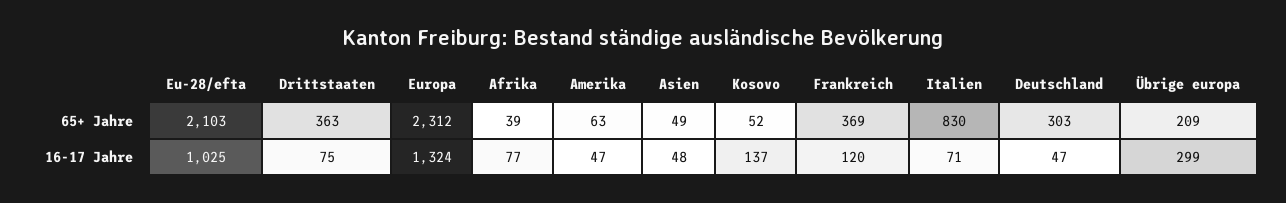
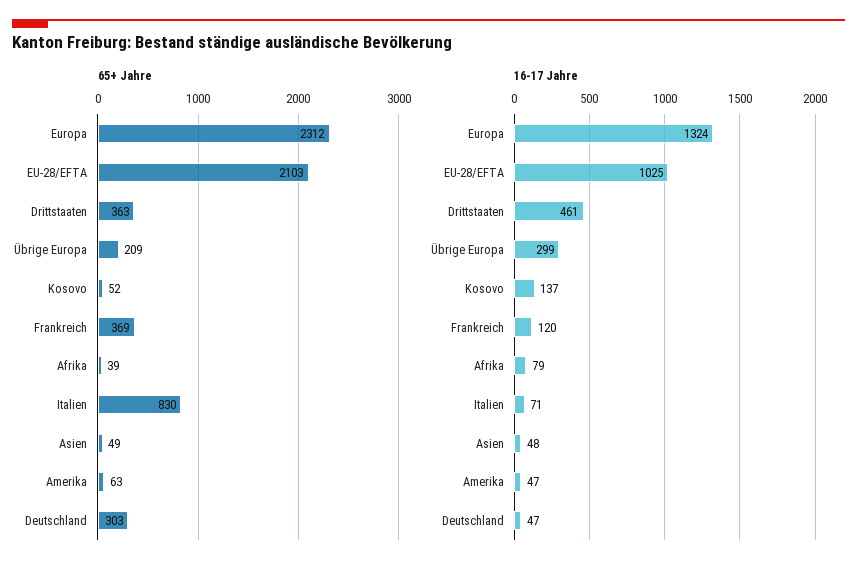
16-17 Jahre, Drittstaaten: 75 -> 461
16-17 Jahre, Afrika: 77 -> 79

